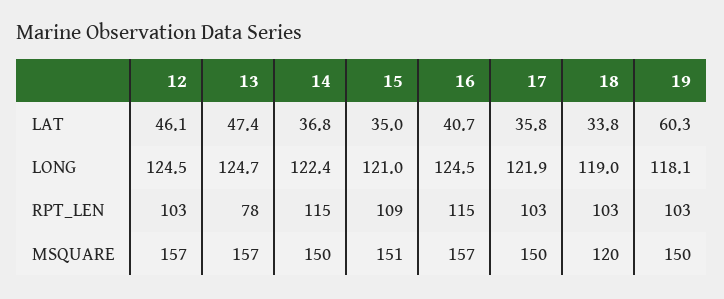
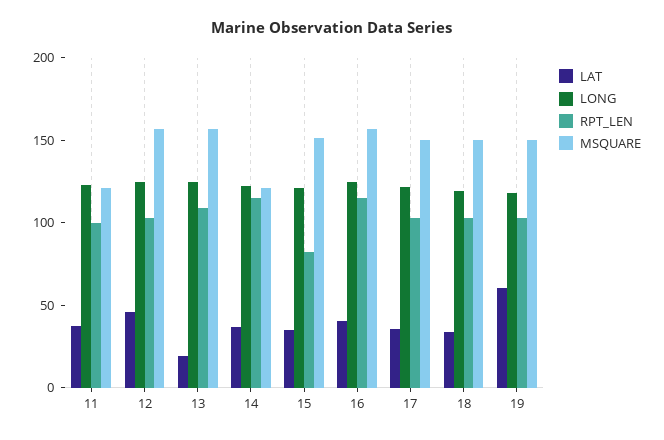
LAT, 13: 47.4 -> 20
RPT_LEN, 13: 78 -> 110
RPT_LEN, 15: 109 -> 80
MSQUARE, 14: 150 -> 120
MSQUARE, 18: 120 -> 150
LAT, 11: none -> 40
LONG, 11: none -> 120
RPT_LEN, 11: none -> 100
MSQUARE, 11: none -> 120

